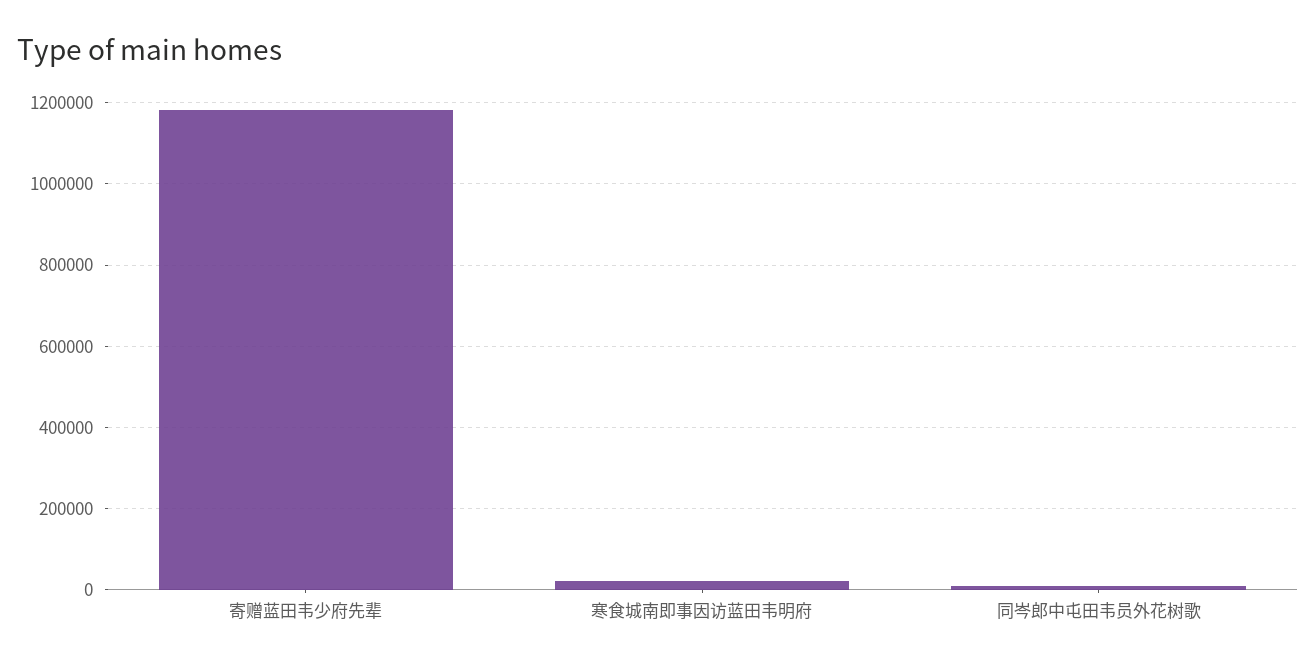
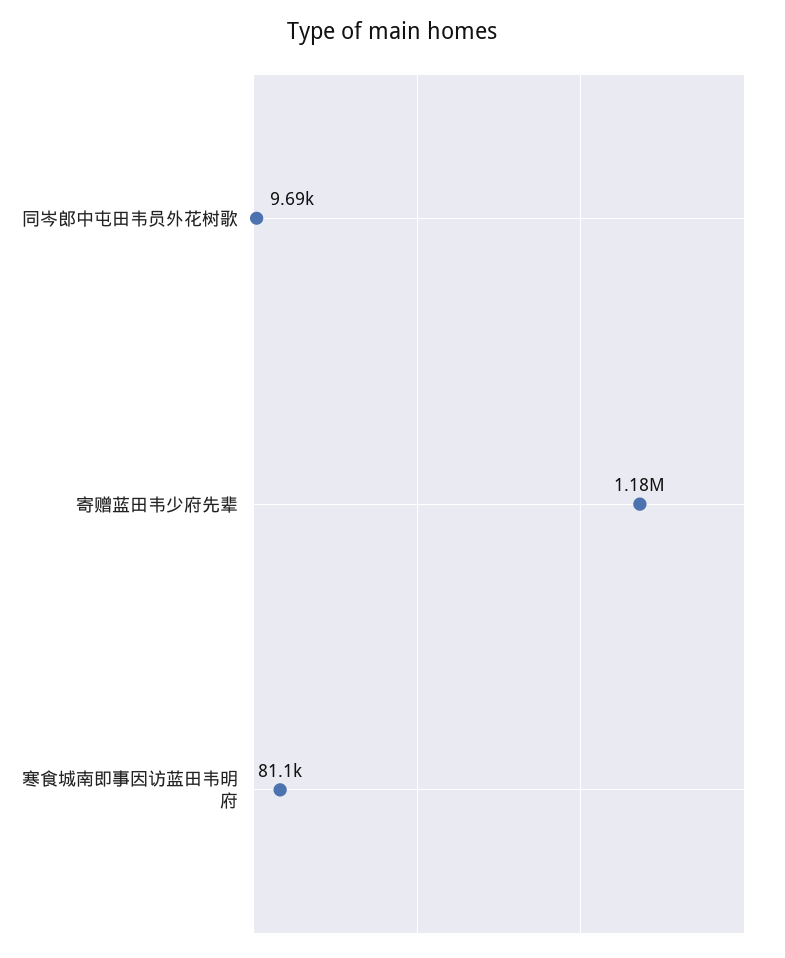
寒食城南即事因访蓝田韦明府: 20000 -> 81100

